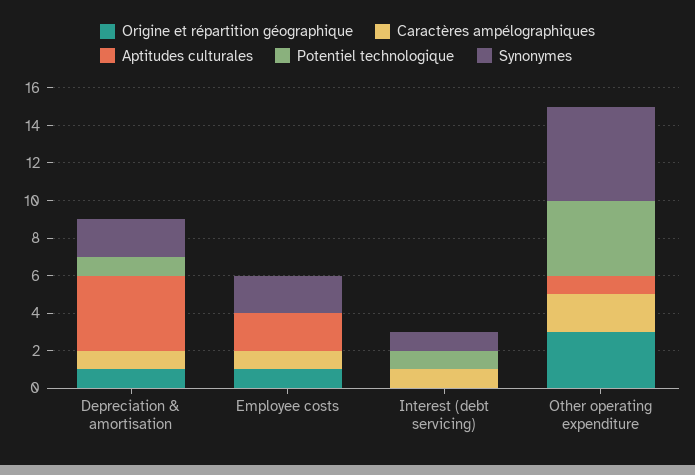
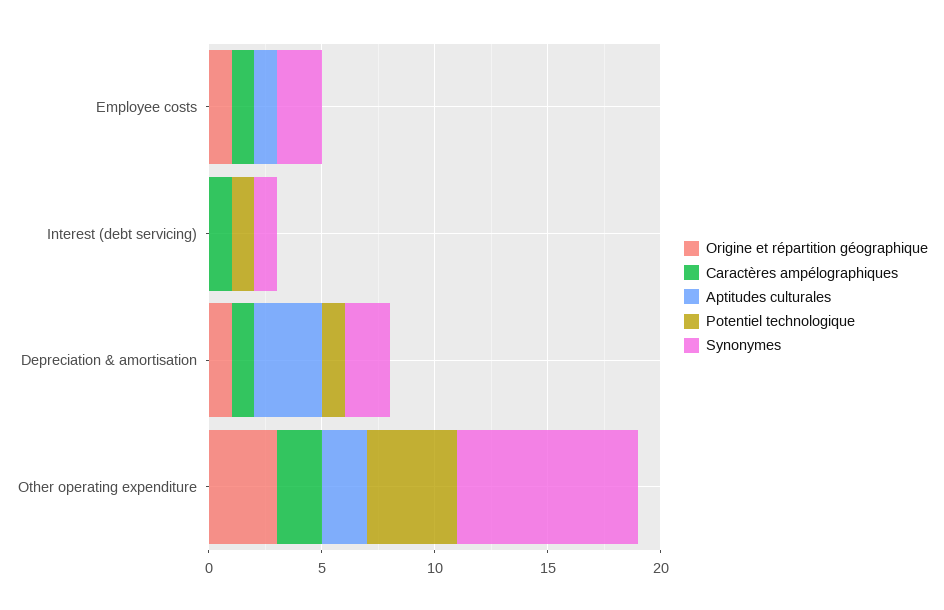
Aptitudes culturales, Depreciation & amortisation: 4 -> 3
Aptitudes culturales, Employee costs: 2 -> 1
Aptitudes culturales, Other operating expenditure: 1 -> 2
Synonymes, Other operating expenditure: 5 -> 8

